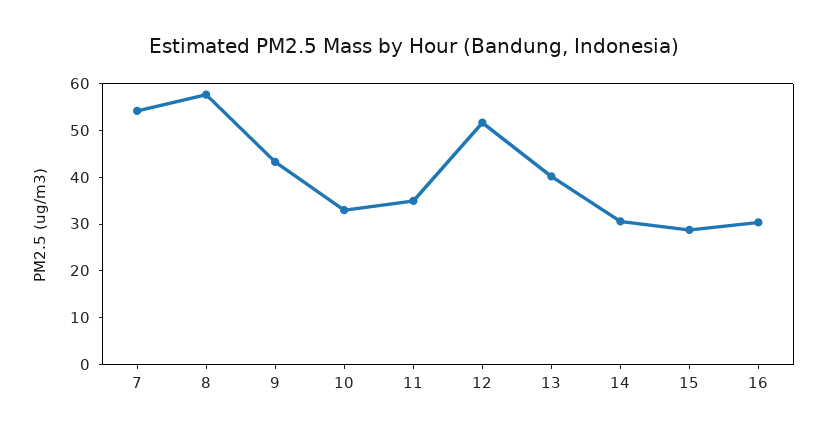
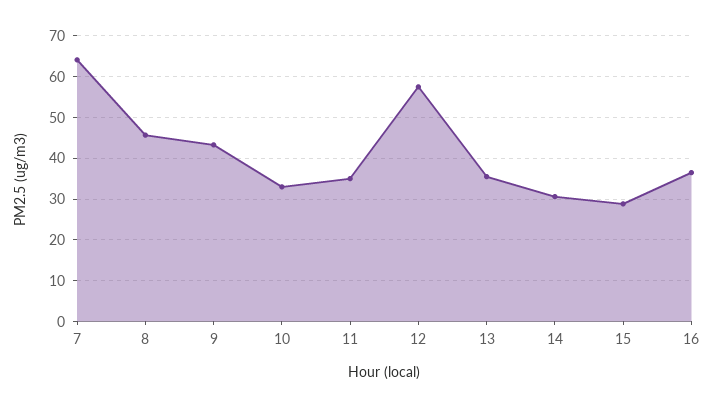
7: 54 -> 64
8: 58 -> 46
12: 52 -> 58
13: 40 -> 36
16: 30 -> 36

